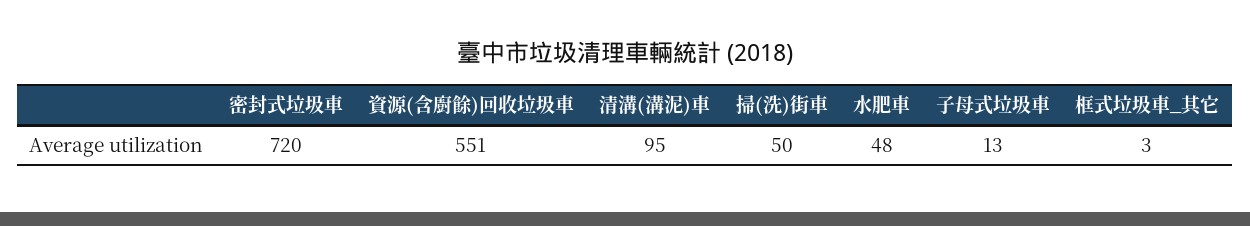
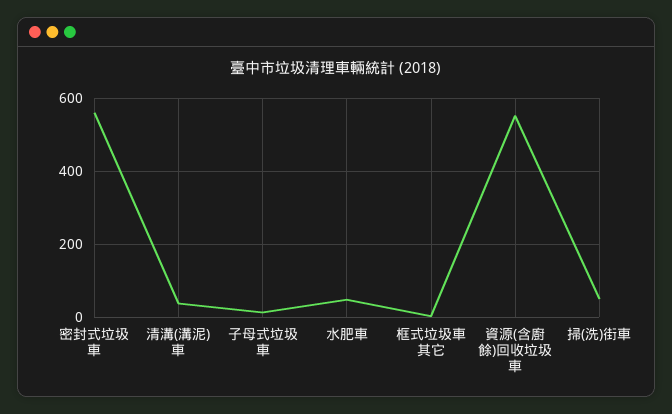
密封式垃圾車: 720 -> 560
清溝(溝泥)車: 95 -> 40

